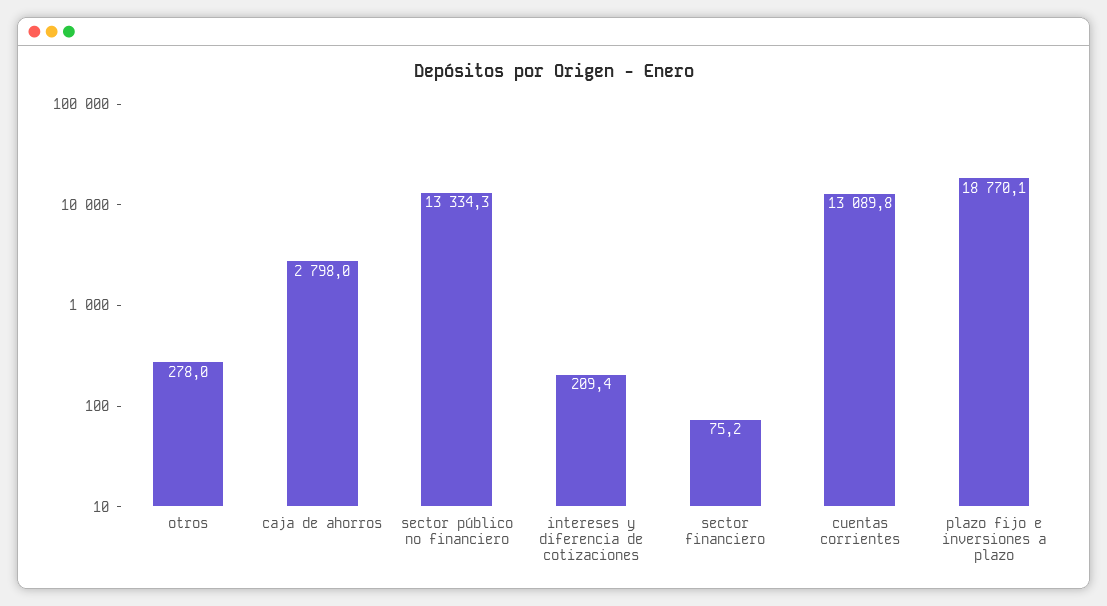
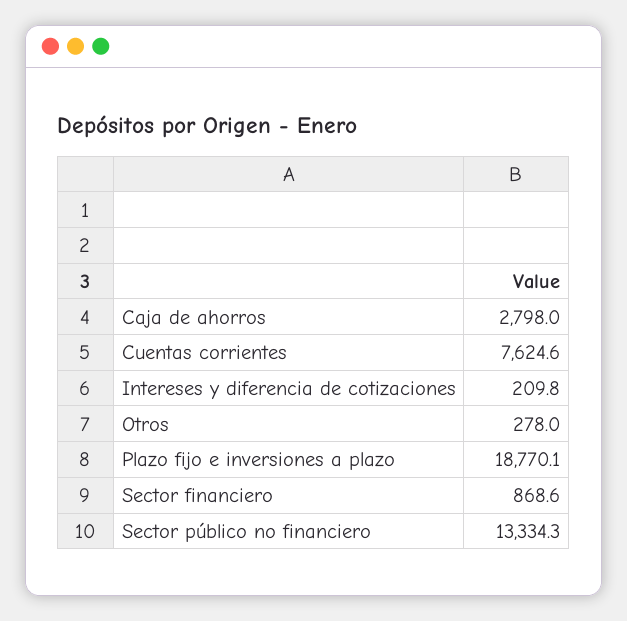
intereses y diferencia de cotizaciones: 209.4 -> 209.8
sector financiero: 75.2 -> 868.6
cuentas corrientes: 13089.8 -> 7624.6

